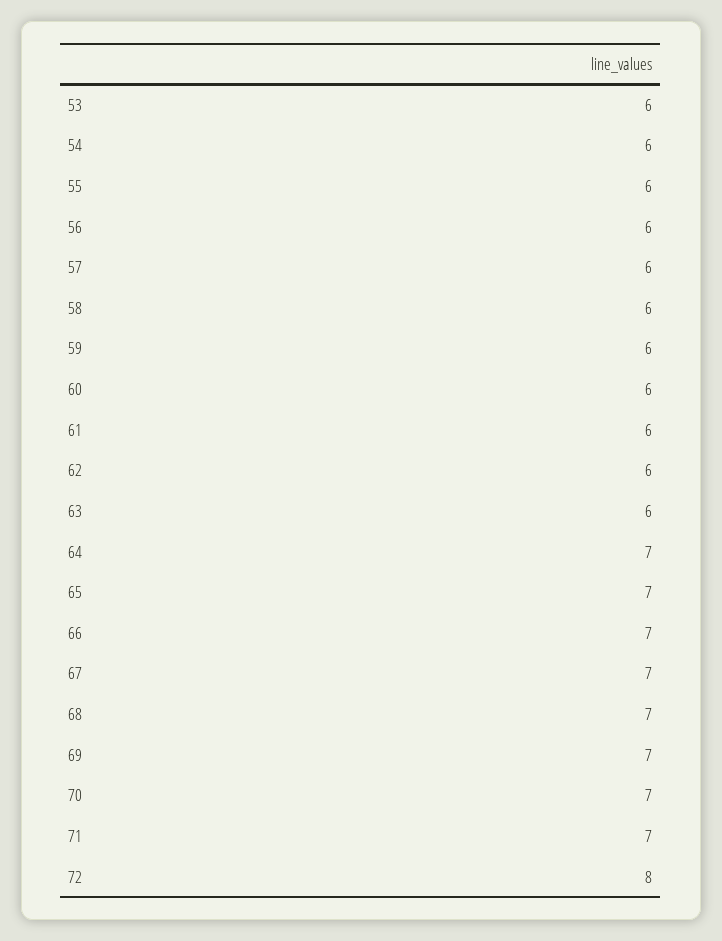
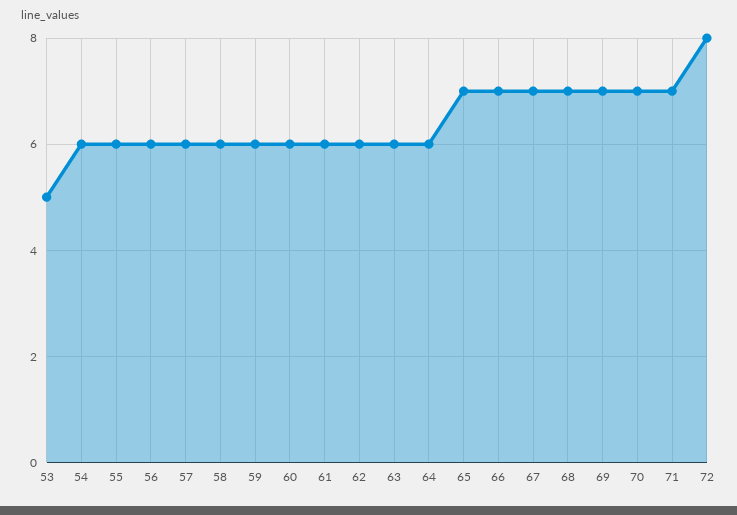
53: 6 -> 5
64: 7 -> 6

